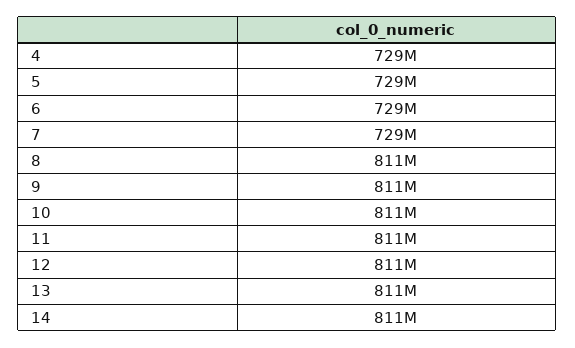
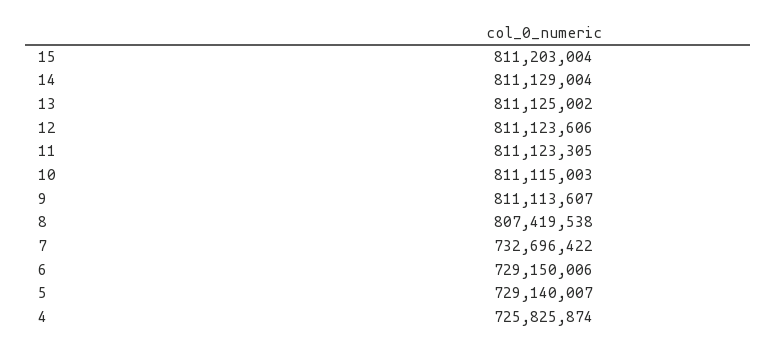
4: 729000000 -> 725825874
7: 729000000 -> 732696422
8: 811000000 -> 807419538
15: none -> 811203004

